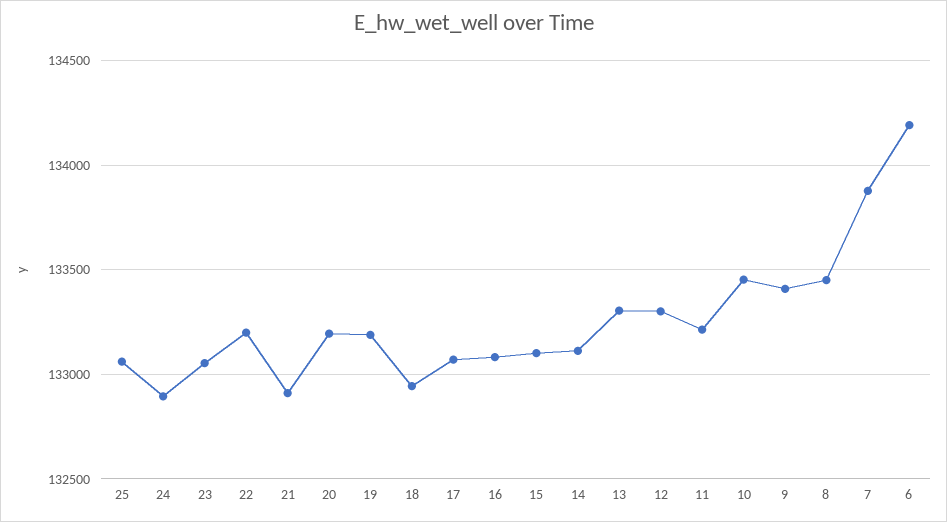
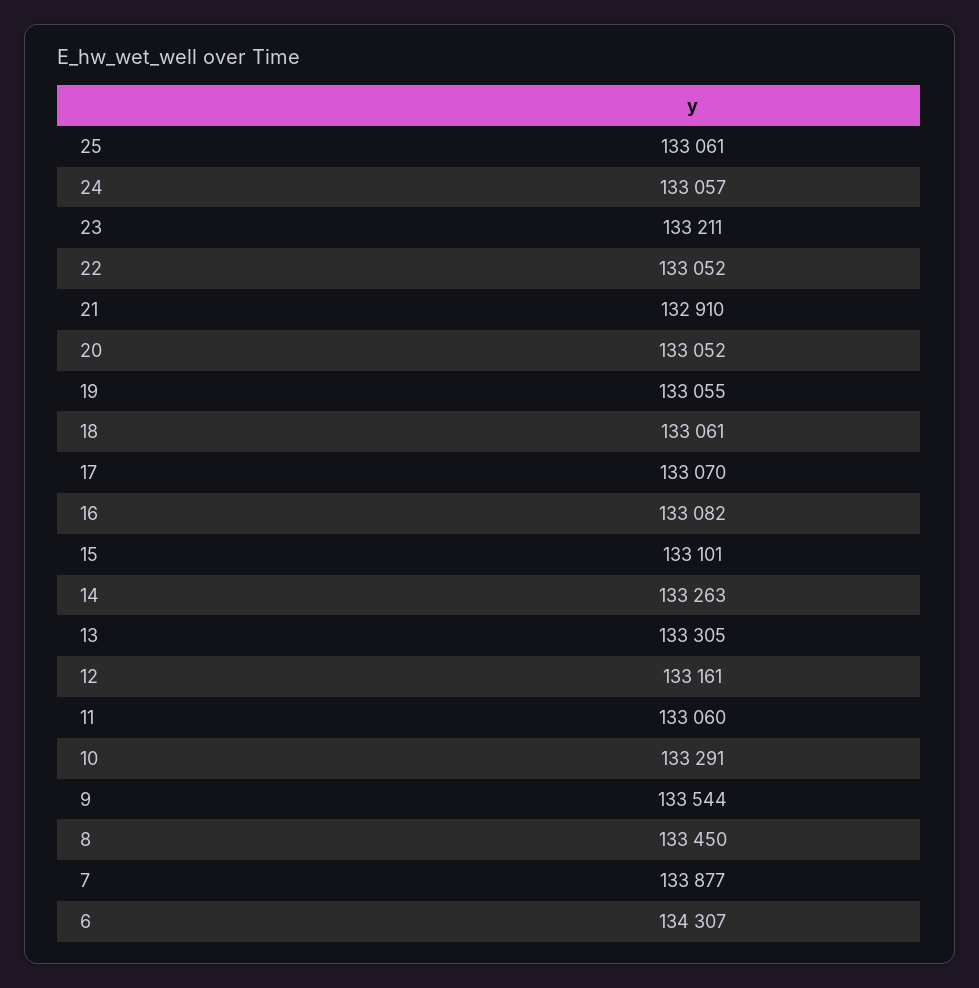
24: 132900 -> 133057
23: 133050 -> 133211
22: 133200 -> 133052
20: 133200 -> 133052
19: 133200 -> 133055
18: 132950 -> 133061
14: 133100 -> 133263
12: 133300 -> 133161
11: 133200 -> 133060
10: 133450 -> 133291
9: 133400 -> 133544
6: 134200 -> 134307

